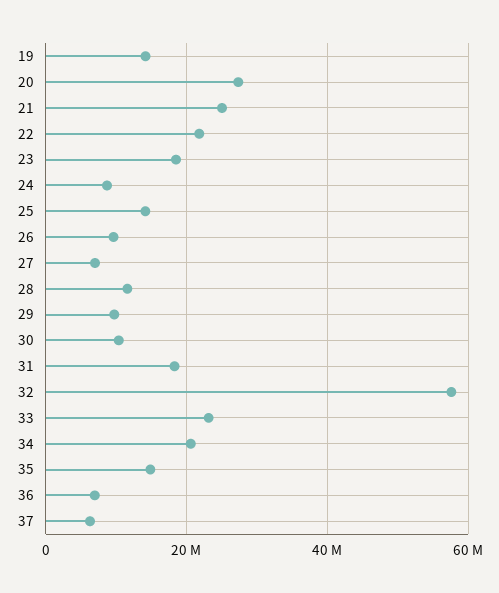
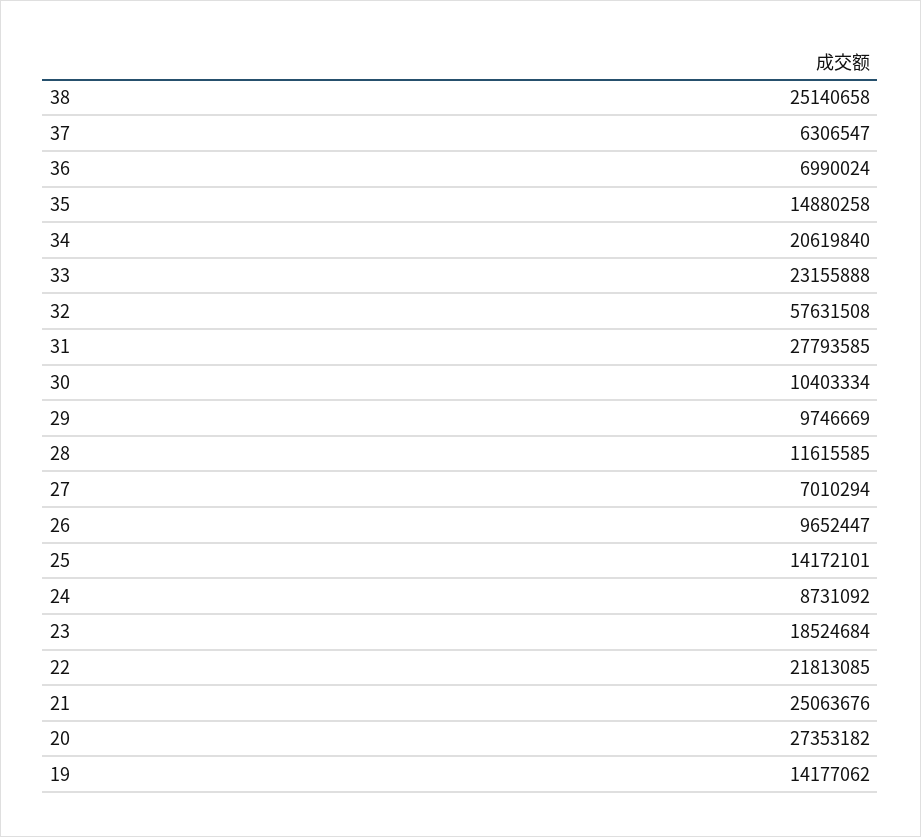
31: 18000000 -> 27793585
38: none -> 25140658

